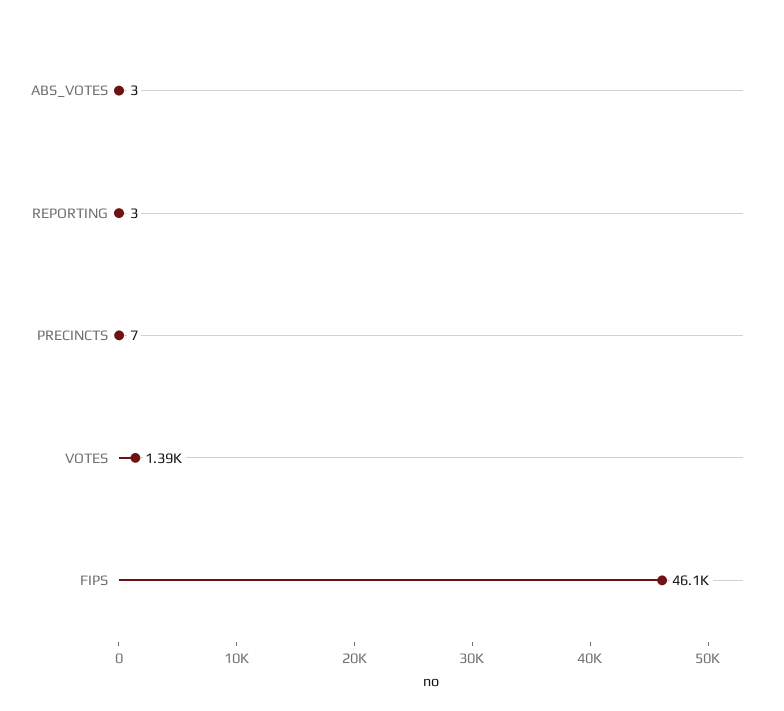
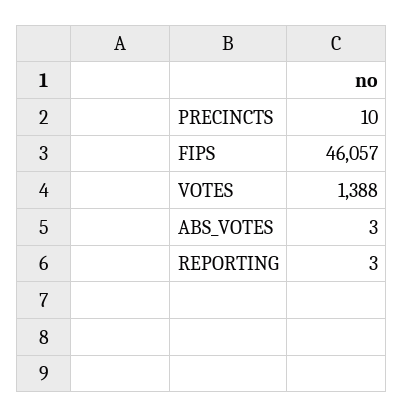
PRECINCTS: 7 -> 10

